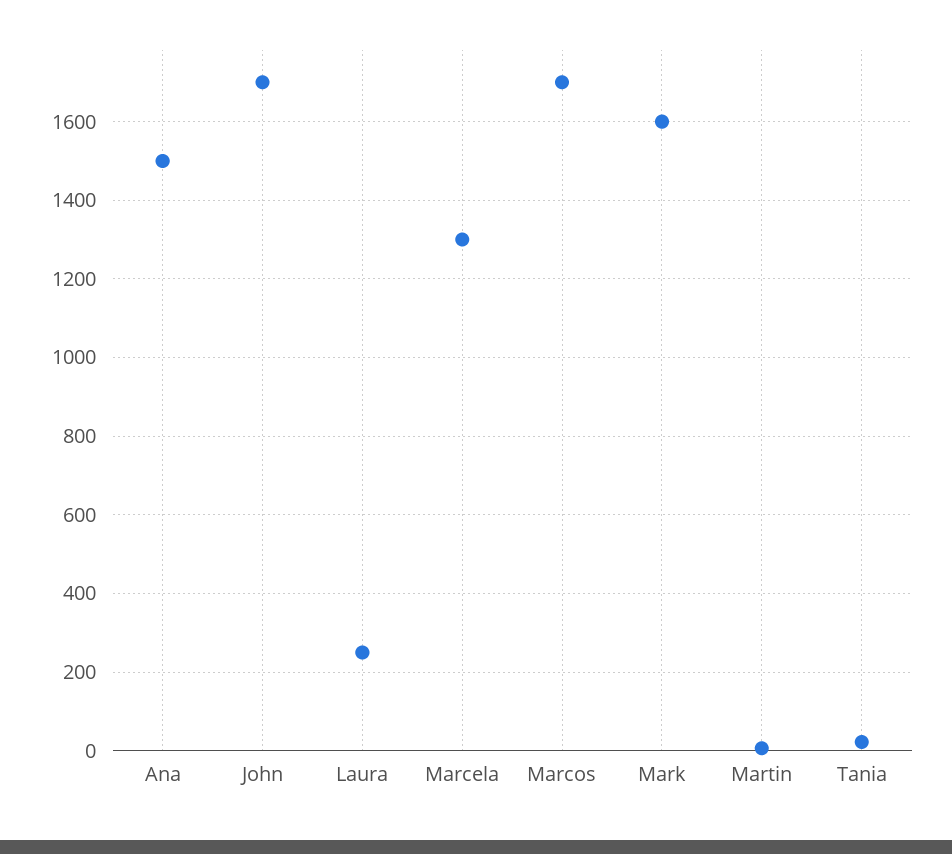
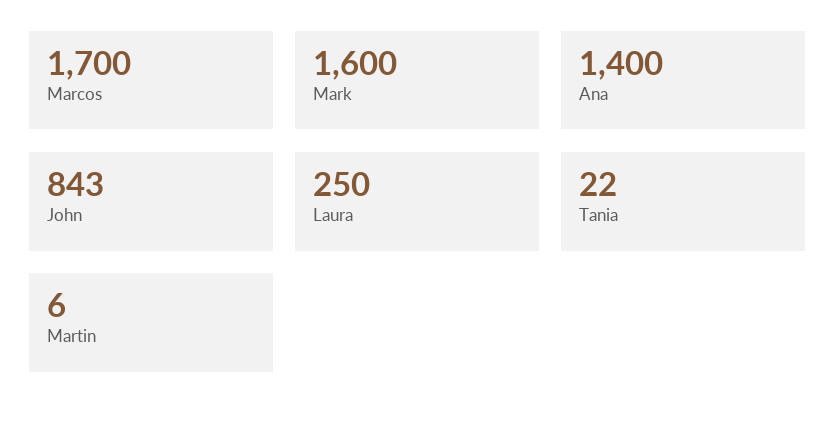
Ana: 1500 -> 1400
John: 1700 -> 843
Marcela: 1300 -> none

